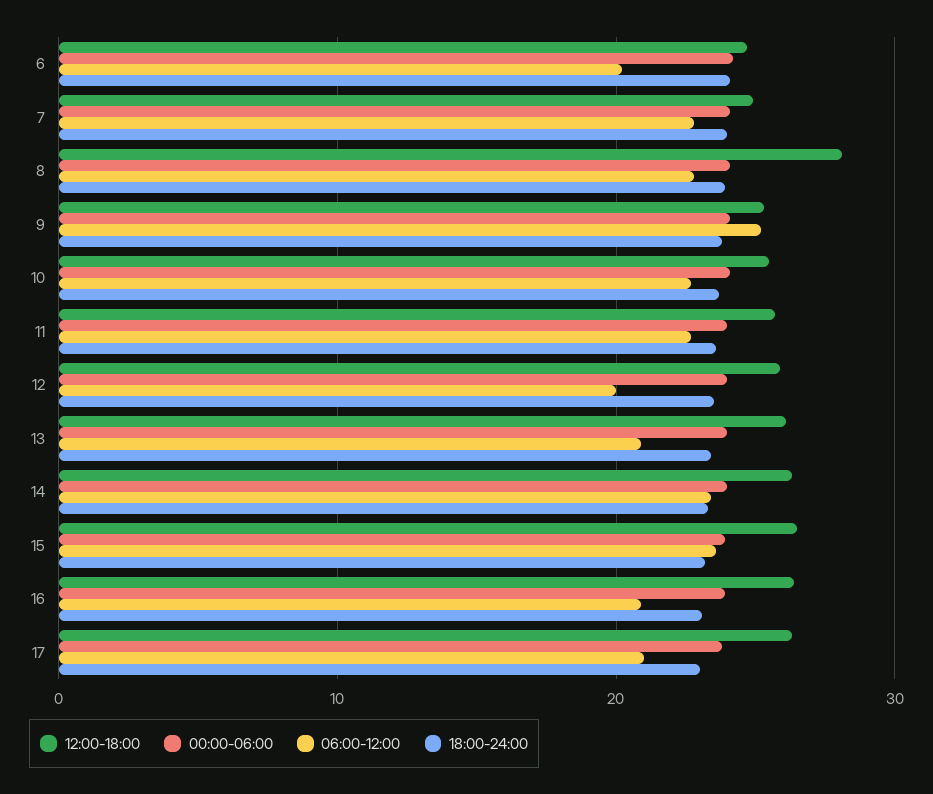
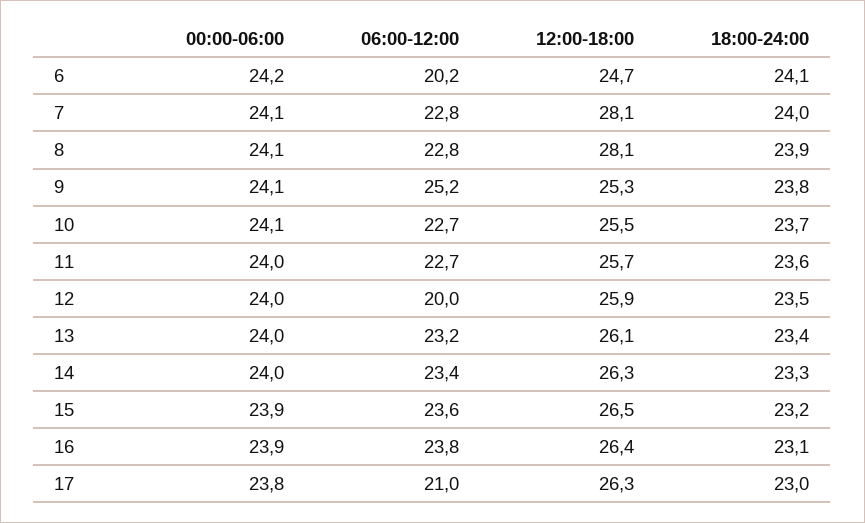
12:00-18:00, 7: 25 -> 28.1
06:00-12:00, 13: 21 -> 23.2
06:00-12:00, 16: 21 -> 23.8

